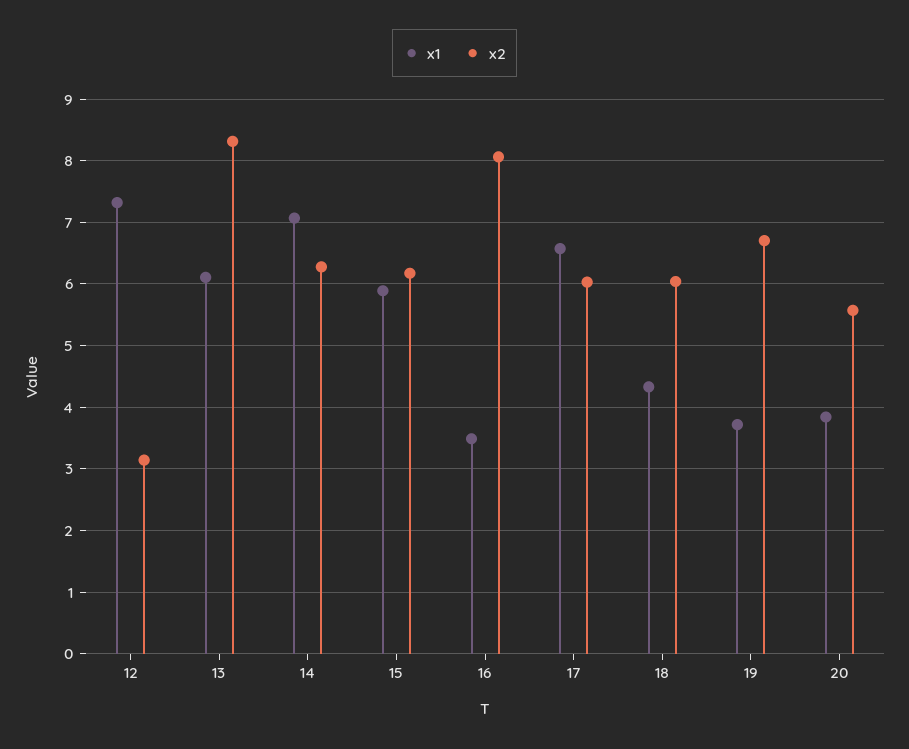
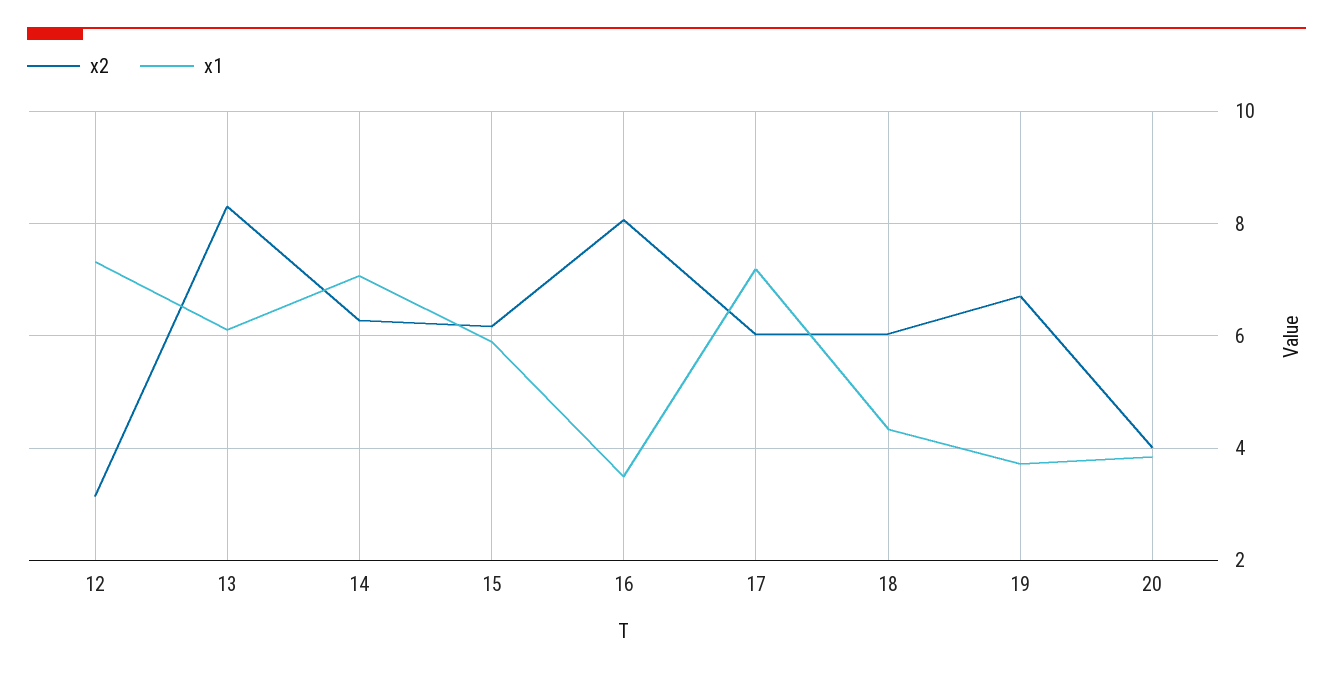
x1, 17: 6.6 -> 7.2
x2, 20: 5.6 -> 4

